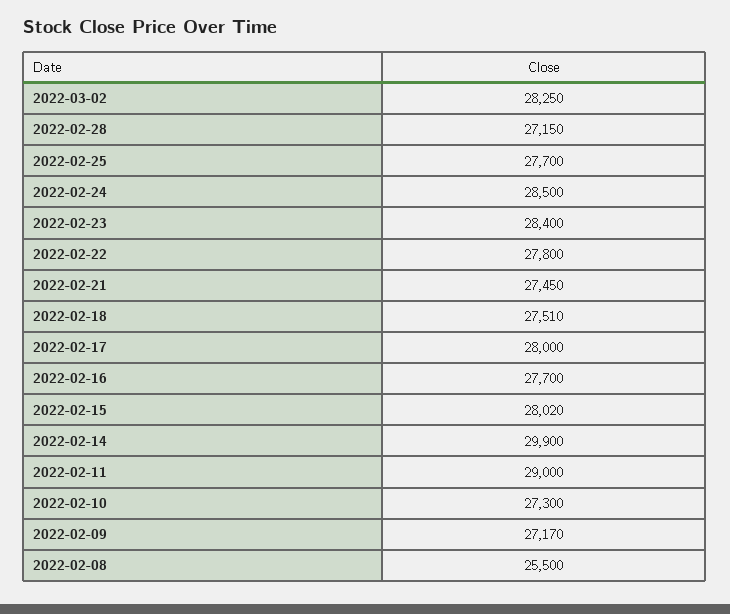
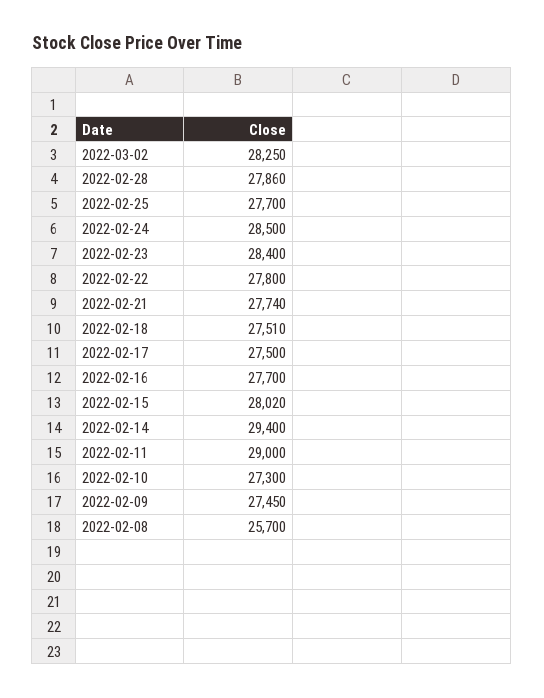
2022-02-28: 27150 -> 27860
2022-02-21: 27450 -> 27740
2022-02-17: 28000 -> 27500
2022-02-14: 29900 -> 29400
2022-02-09: 27170 -> 27450
2022-02-08: 25500 -> 25700

